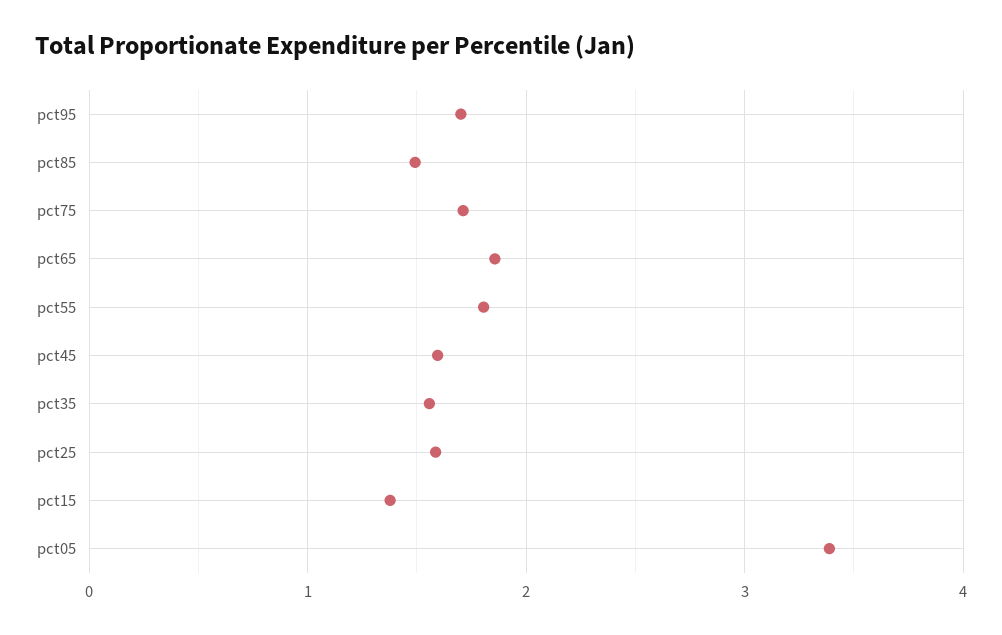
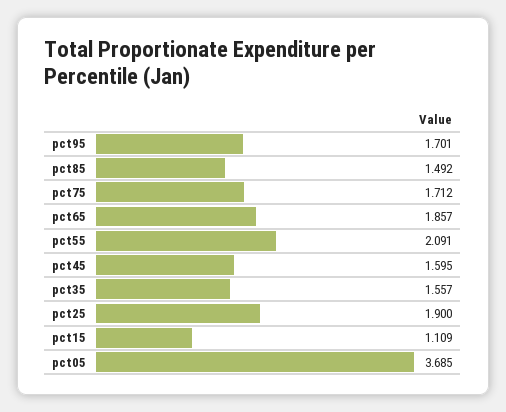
pct55: 1.8 -> 2.091
pct25: 1.6 -> 1.9
pct15: 1.4 -> 1.109
pct05: 3.4 -> 3.685

